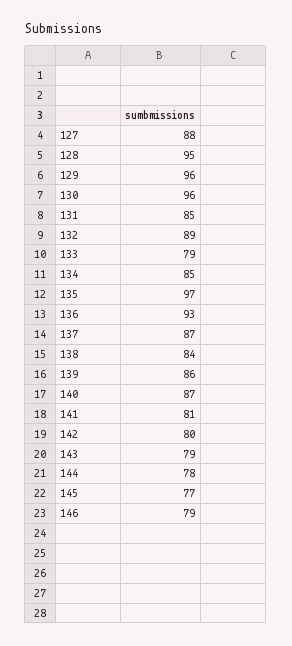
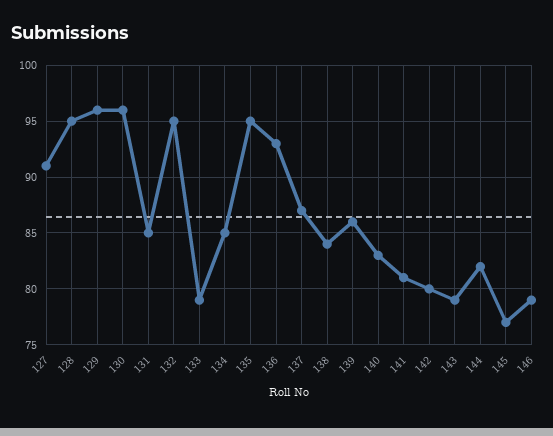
127: 88 -> 91
132: 89 -> 95
135: 97 -> 95
140: 87 -> 83
144: 78 -> 82

